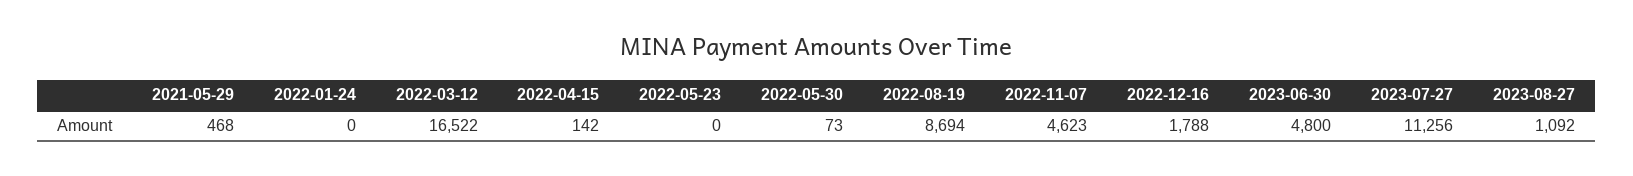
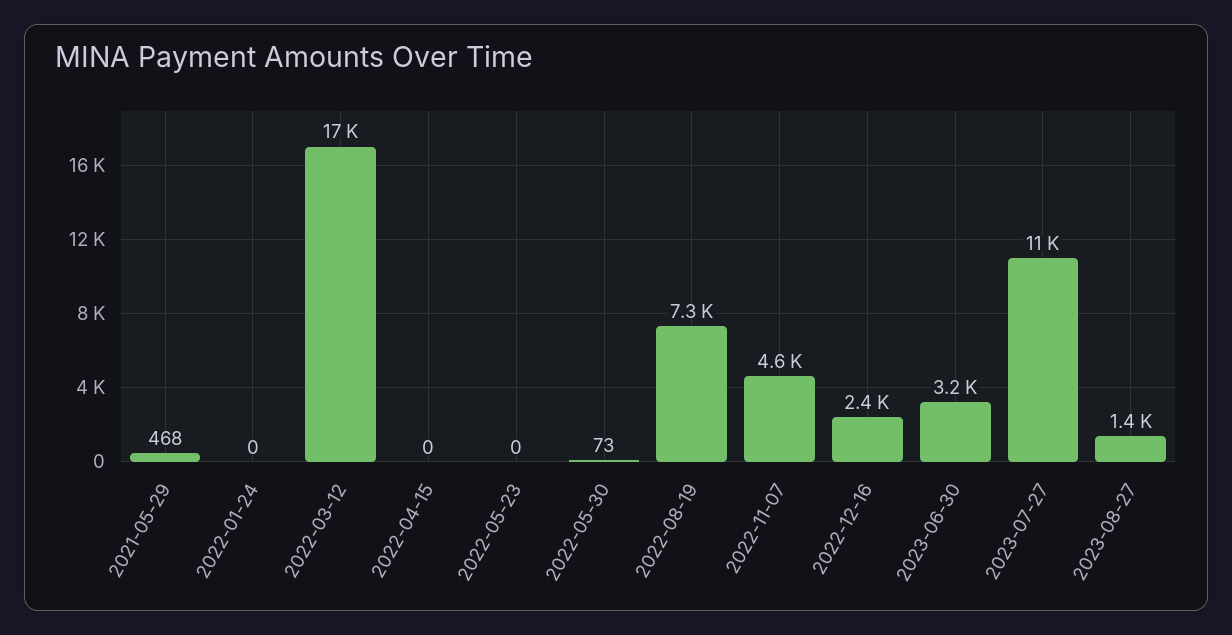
2022-04-15: 142 -> 0
2022-08-19: 8694 -> 7300
2022-12-16: 1788 -> 2400
2023-06-30: 4800 -> 3200
2023-08-27: 1092 -> 1400

